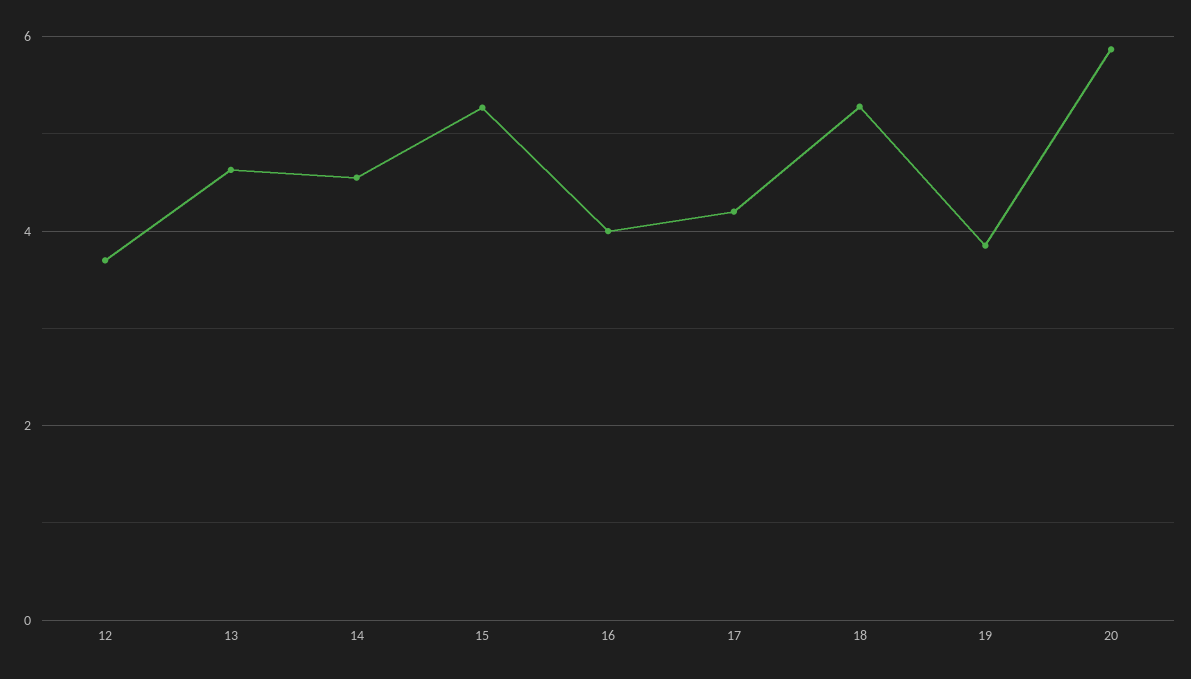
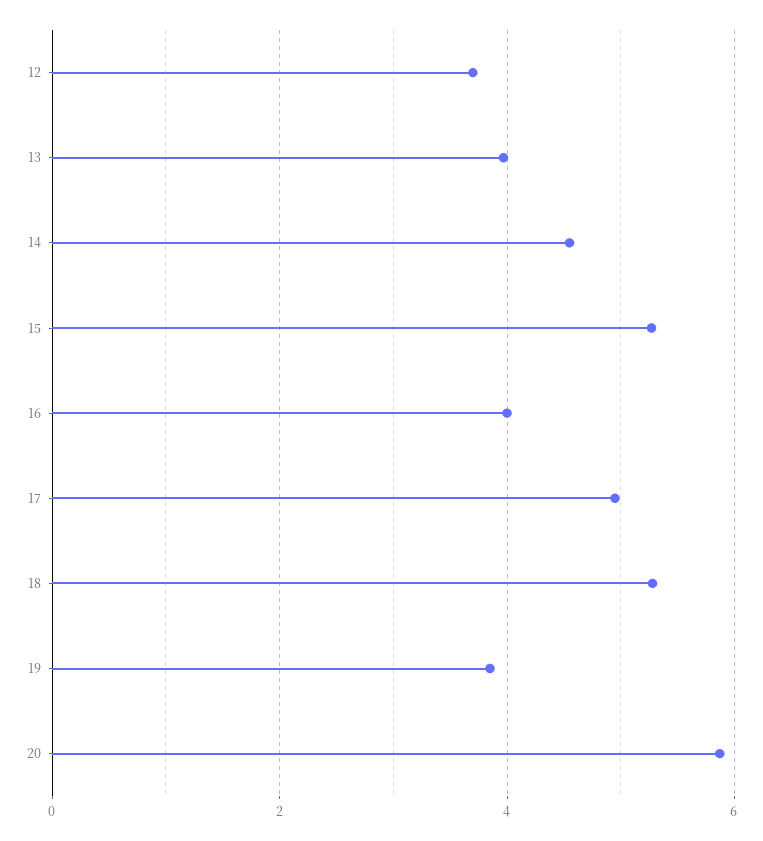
13: 4.6 -> 4
17: 4.2 -> 5

